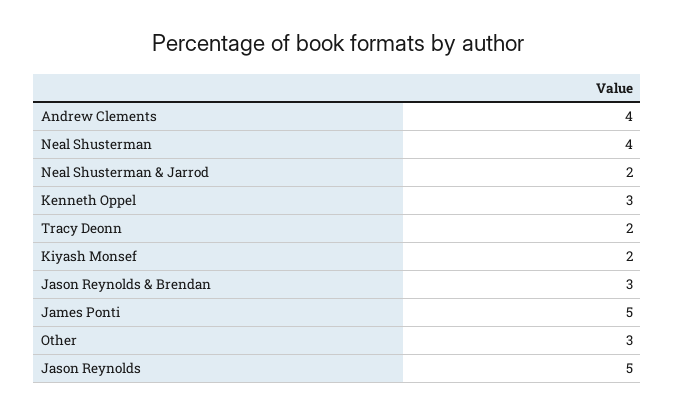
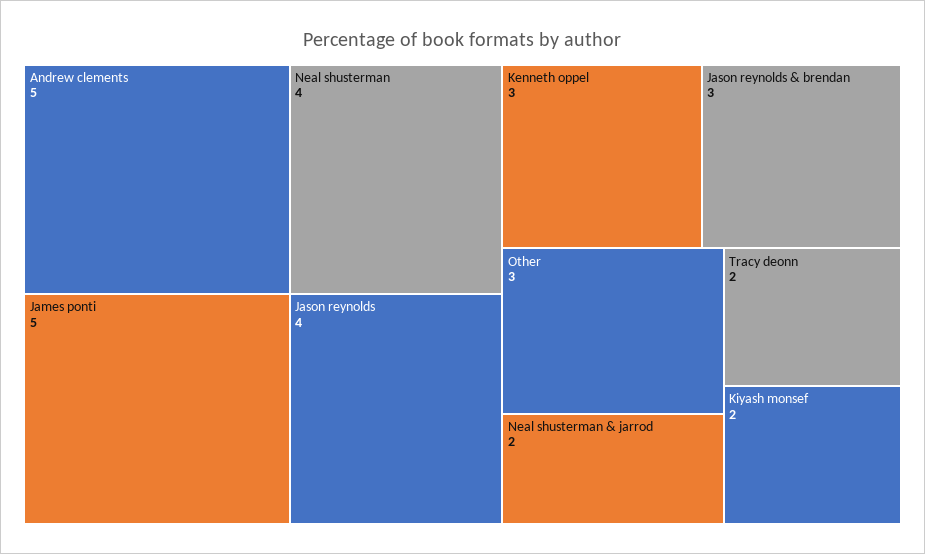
Andrew Clements: 4 -> 5
Jason Reynolds: 5 -> 4

